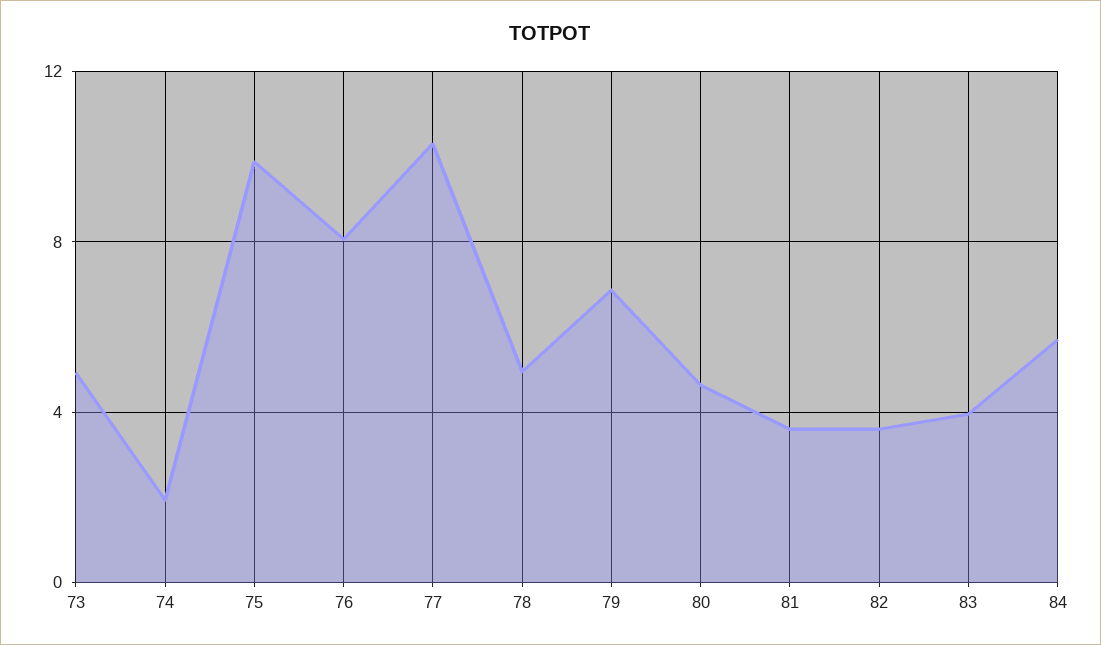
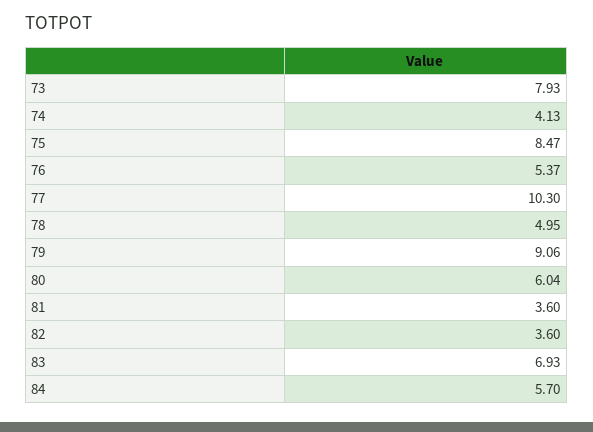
73: 5 -> 7.93
74: 2 -> 4.13
75: 10 -> 8.47
76: 8 -> 5.37
79: 7 -> 9.06
80: 4.5 -> 6.04
83: 4 -> 6.93

